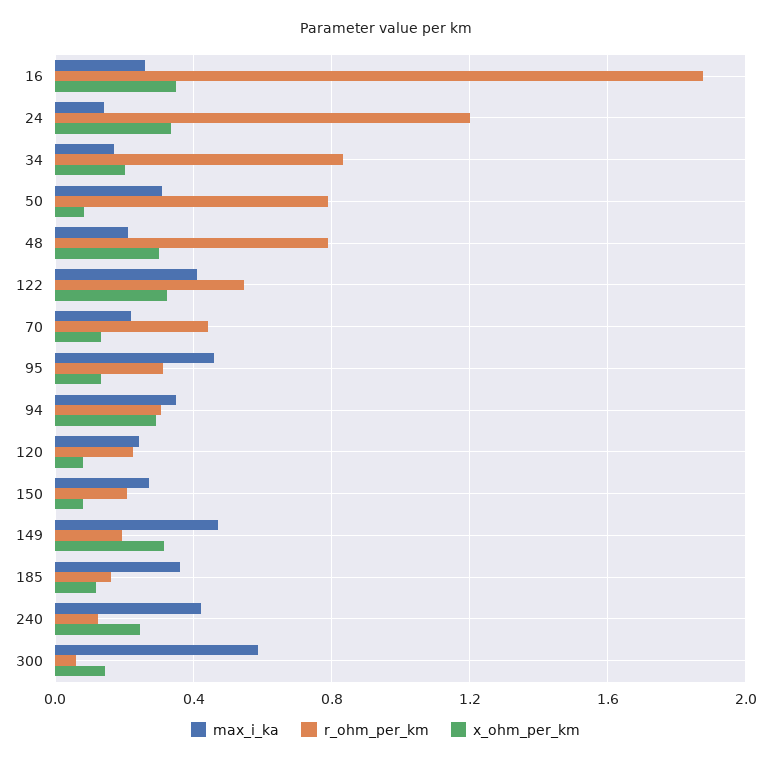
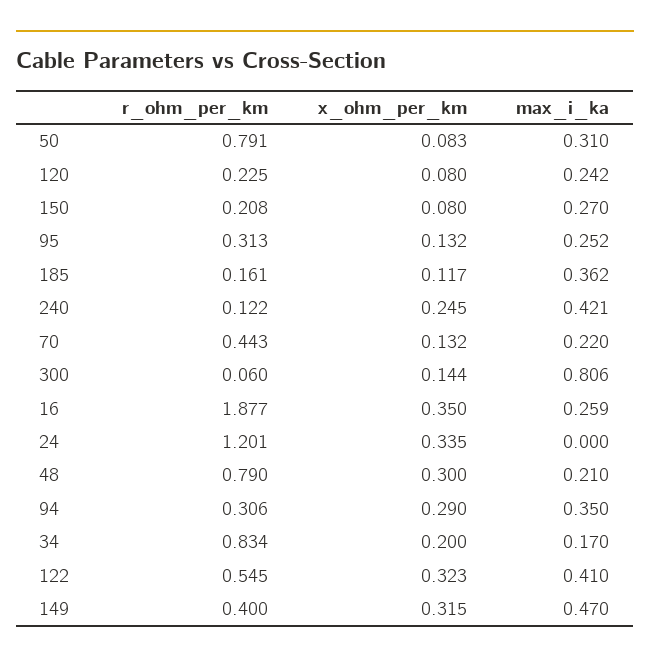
max_i_ka, 24: 0.15 -> 0
max_i_ka, 95: 0.45 -> 0.252
r_ohm_per_km, 149: 0.2 -> 0.4
max_i_ka, 300: 0.6 -> 0.806

